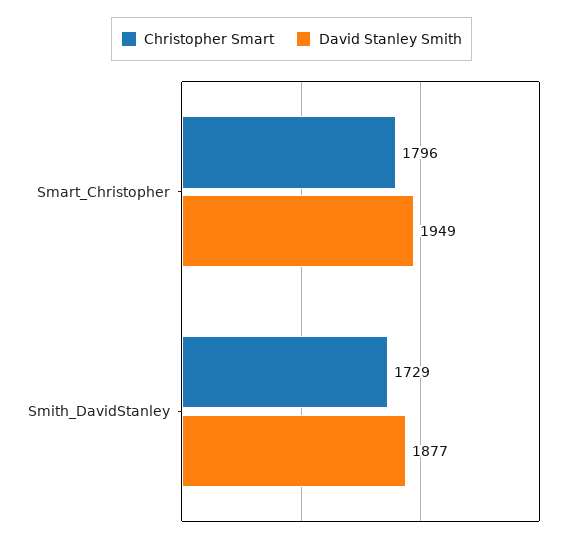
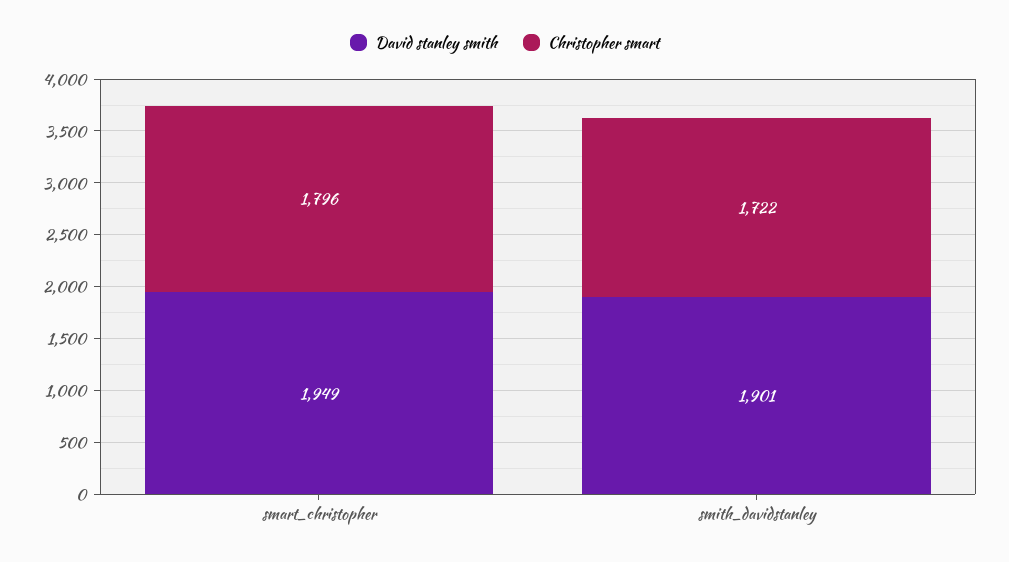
Christopher Smart, Smith_DavidStanley: 1729 -> 1722
David Stanley Smith, Smith_DavidStanley: 1877 -> 1901

